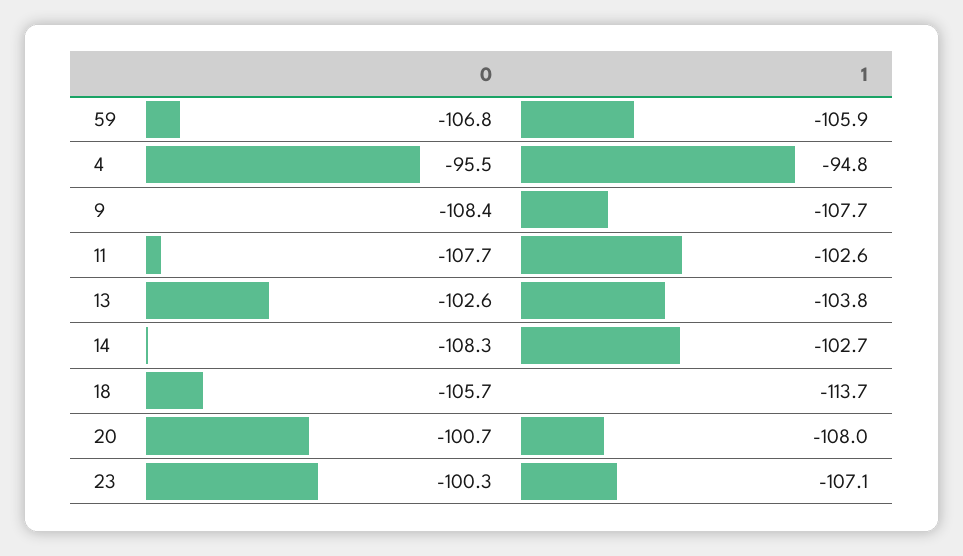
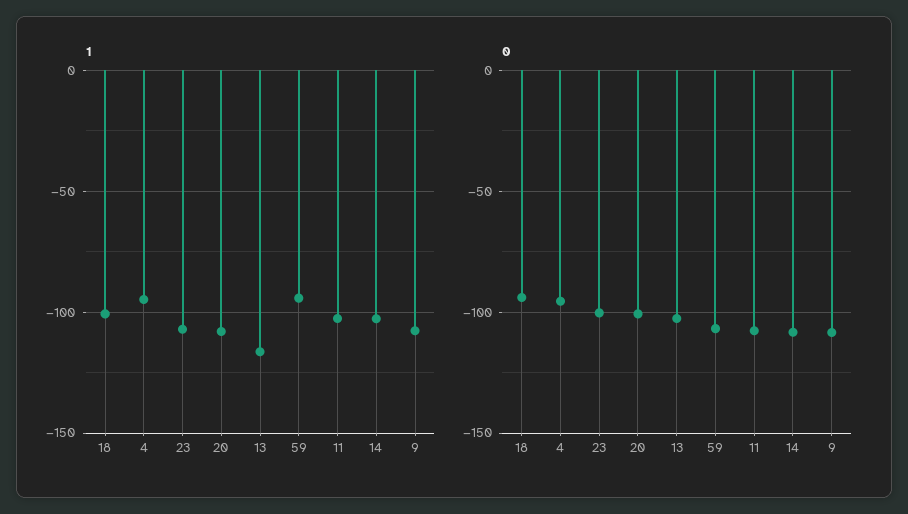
1, 59: -105.9 -> -95
1, 13: -103.8 -> -115
0, 18: -105.7 -> -95
1, 18: -113.7 -> -100

